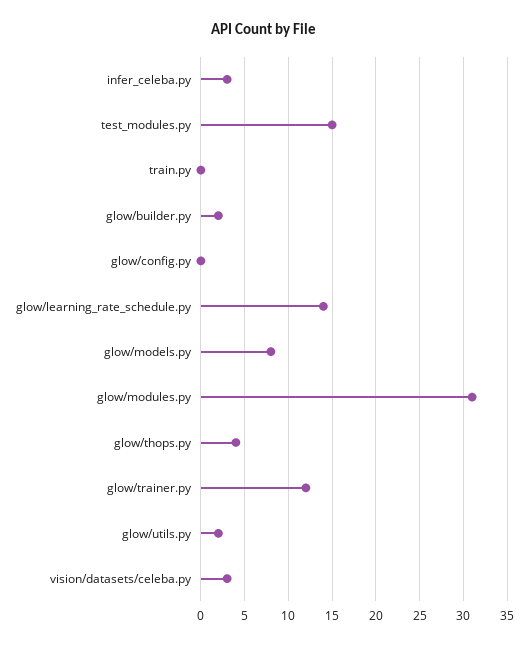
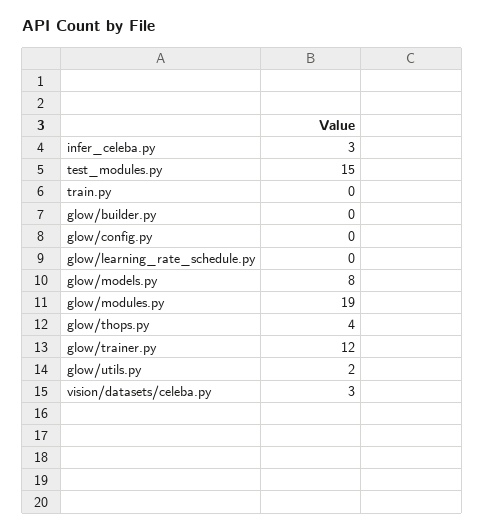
glow/builder.py: 2 -> 0
glow/learning_rate_schedule.py: 14 -> 0
glow/modules.py: 31 -> 19

